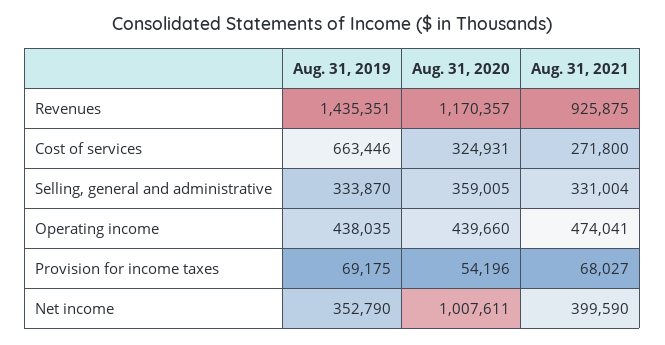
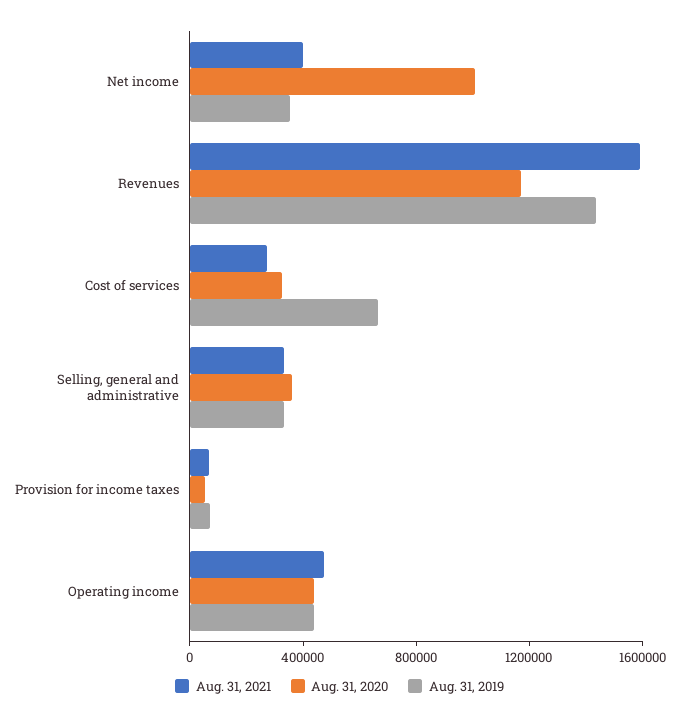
Aug. 31, 2021, Revenues: 925875 -> 1600000

